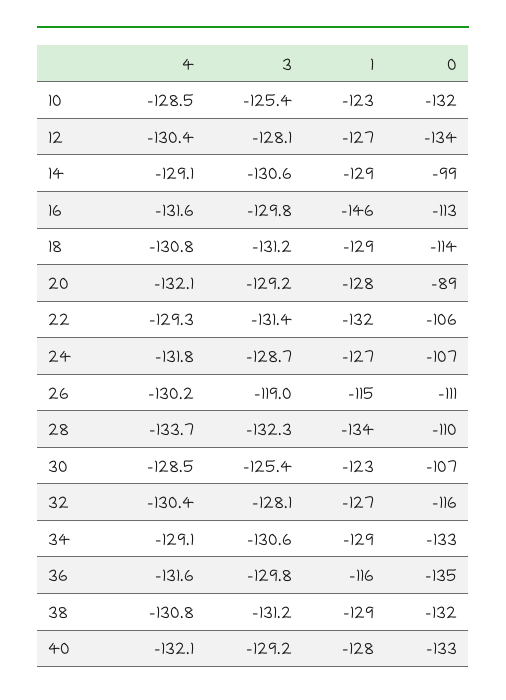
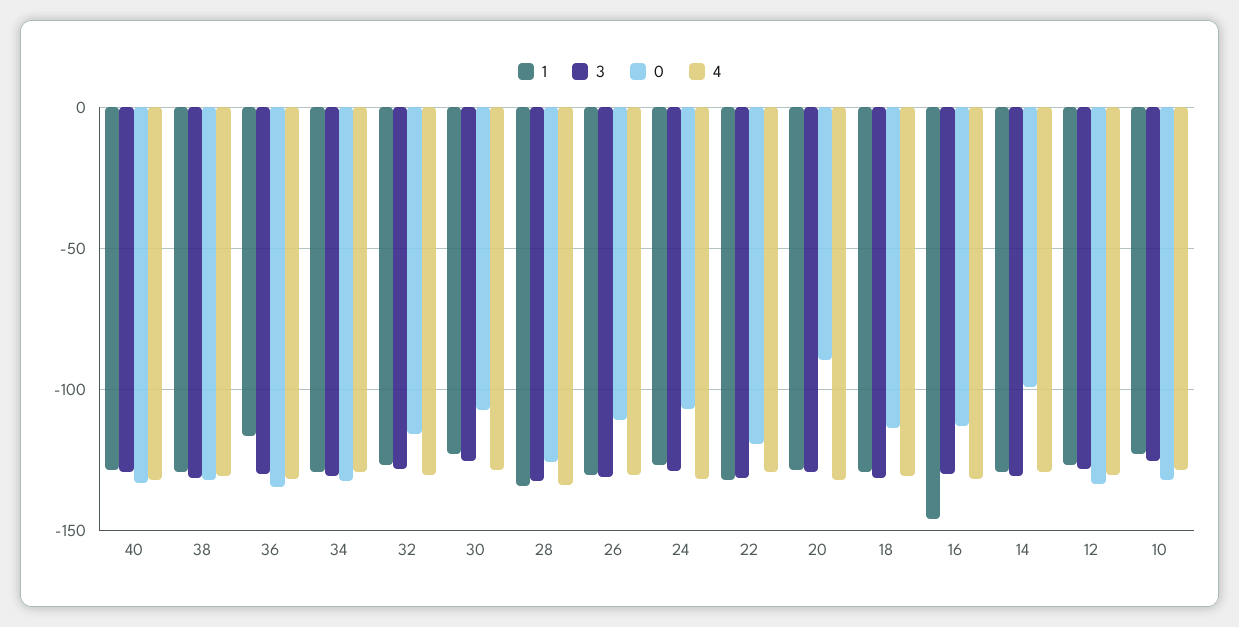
0, 22: -106 -> -120
3, 26: -119 -> -130
1, 26: -115 -> -130
0, 28: -110 -> -125

